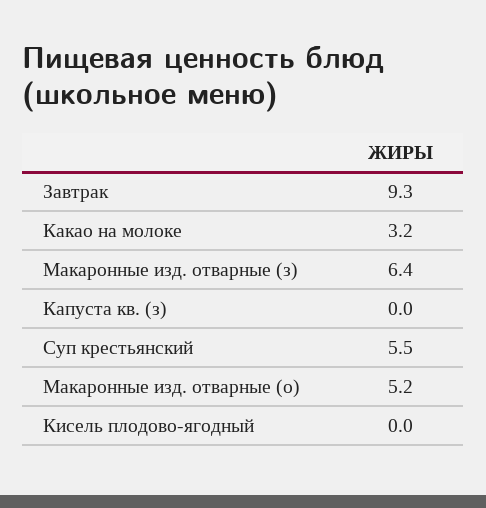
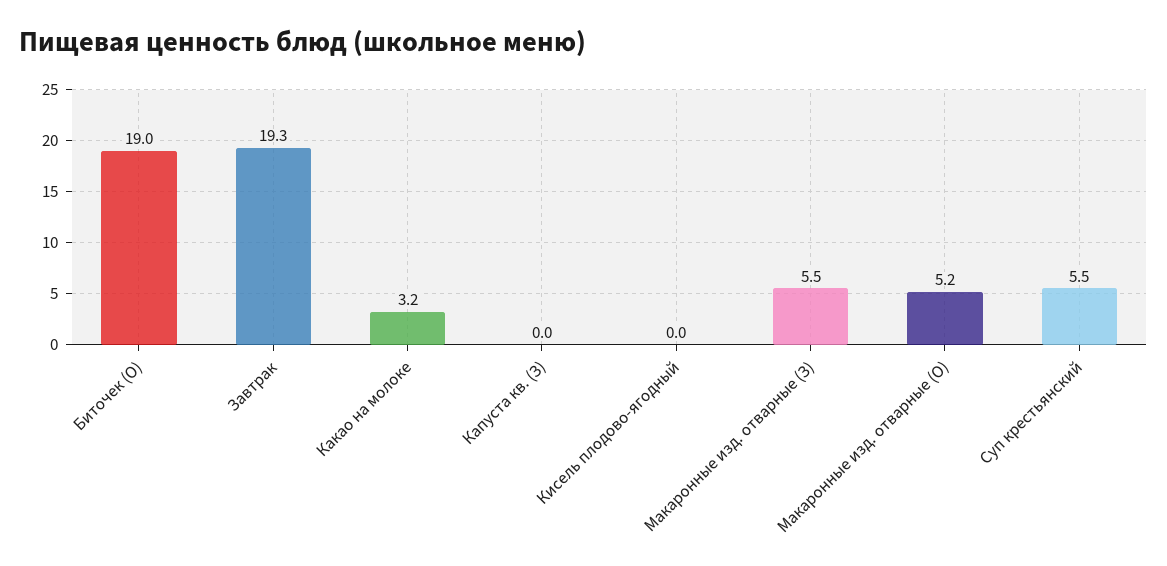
Завтрак: 9.3 -> 19.3
Макаронные изд. отварные (з): 6.4 -> 5.5
Биточек (О): none -> 19

